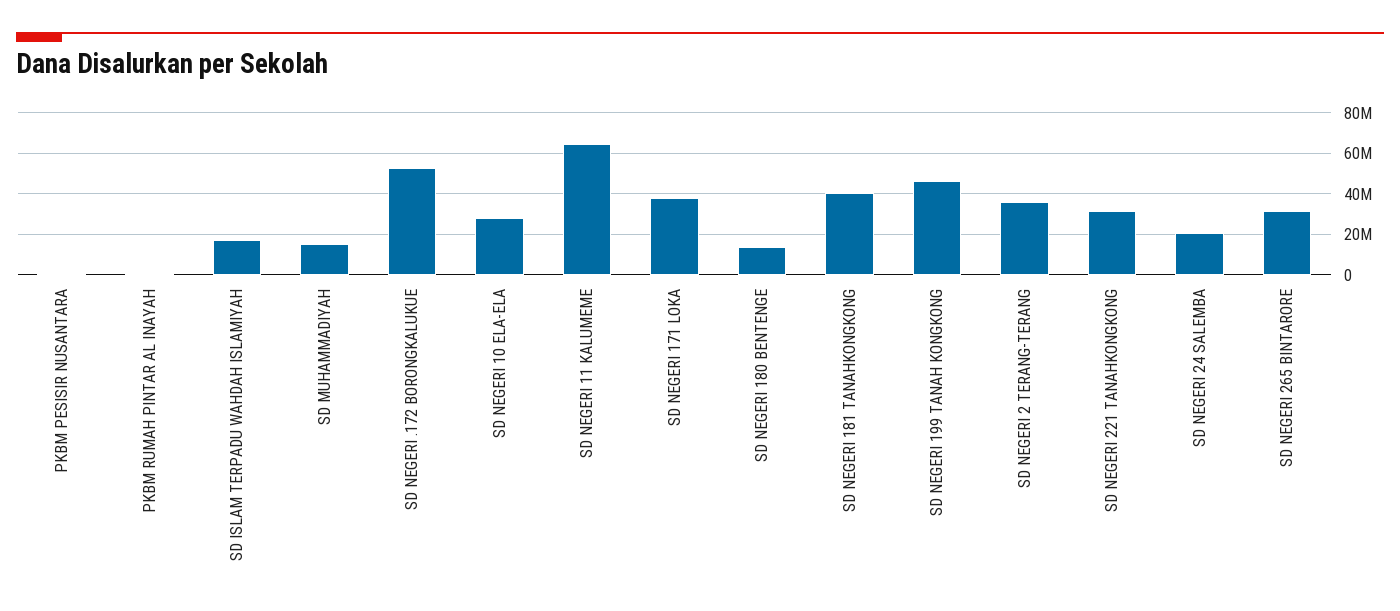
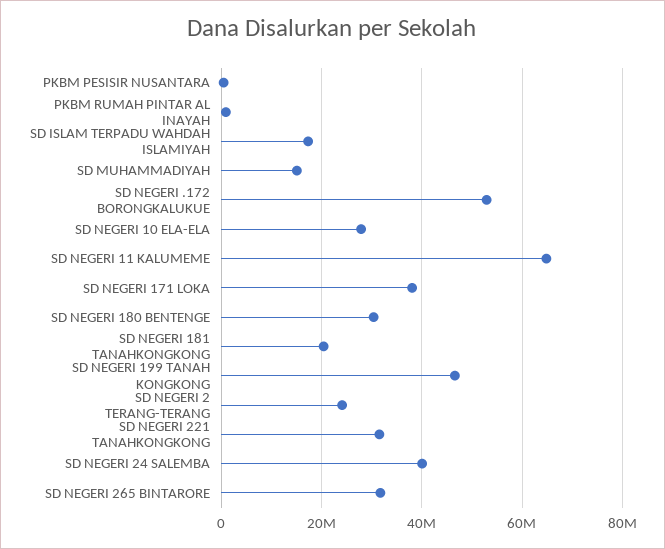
SD NEGERI 180 BENTENGE: 15000000 -> 30000000
SD NEGERI 181 TANAHKONGKONG: 40000000 -> 20000000
SD NEGERI 2 TERANG-TERANG: 35000000 -> 24000000
SD NEGERI 24 SALEMBA: 20000000 -> 40000000

